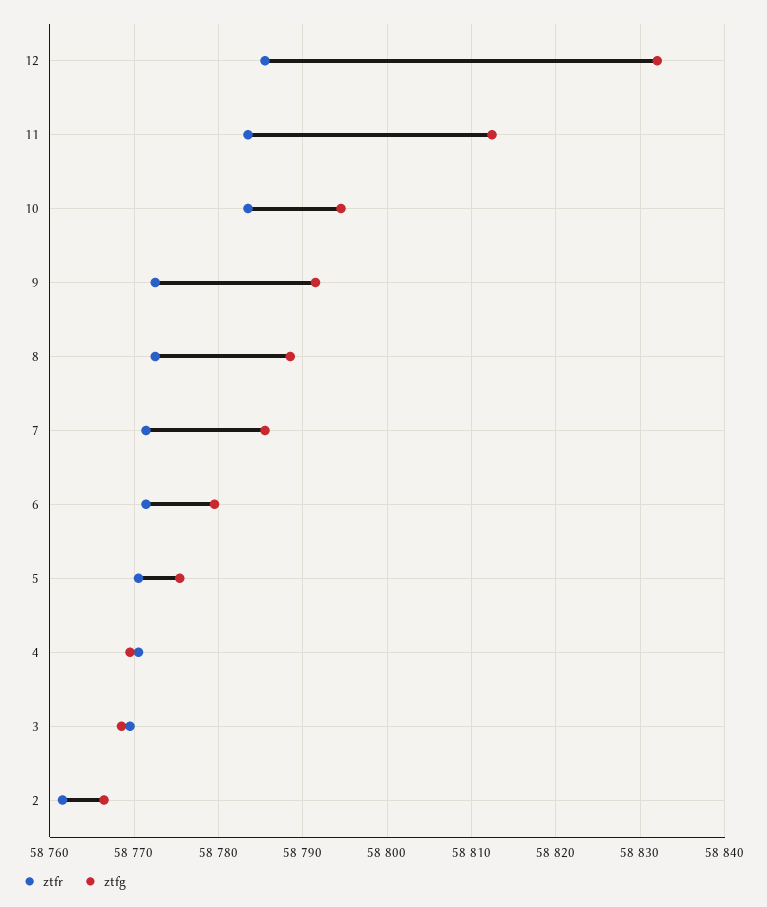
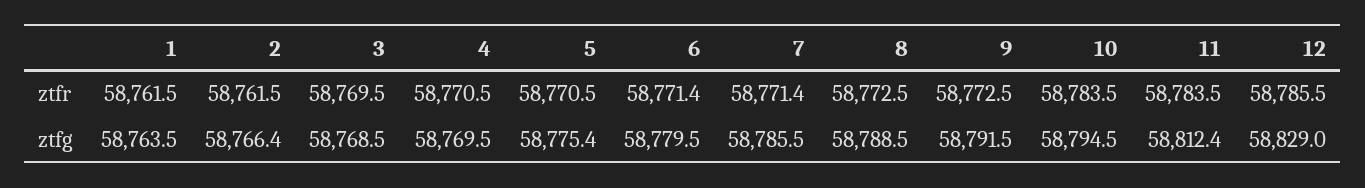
ztfg, 12: 58832 -> 58829
ztfr, 1: none -> 58761.5
ztfg, 1: none -> 58763.5

